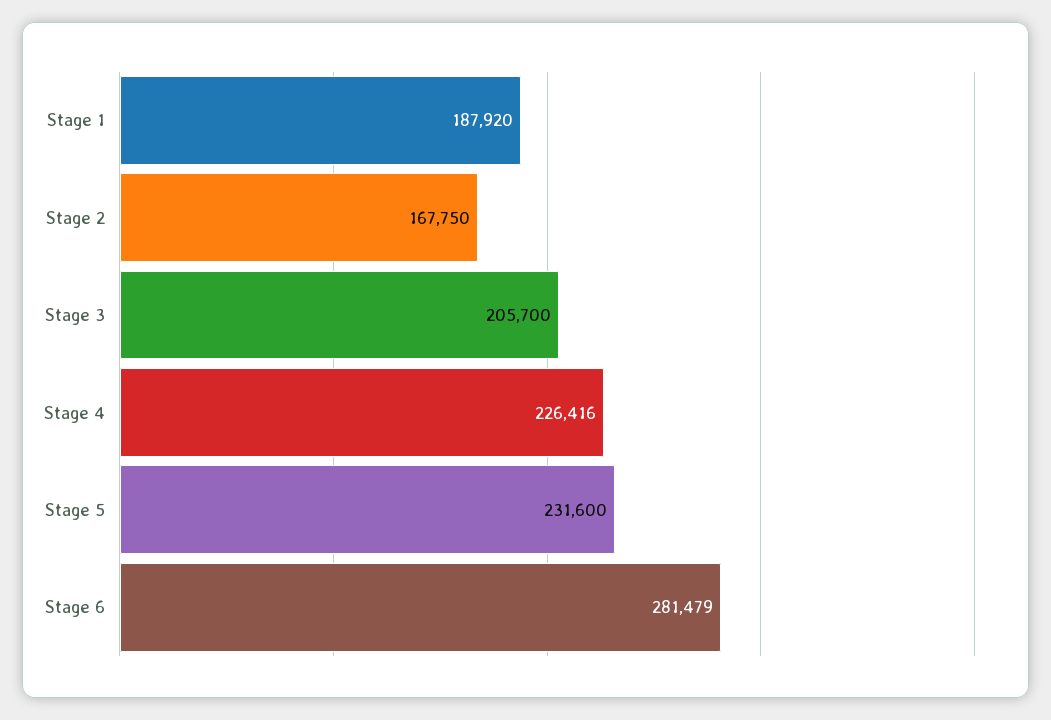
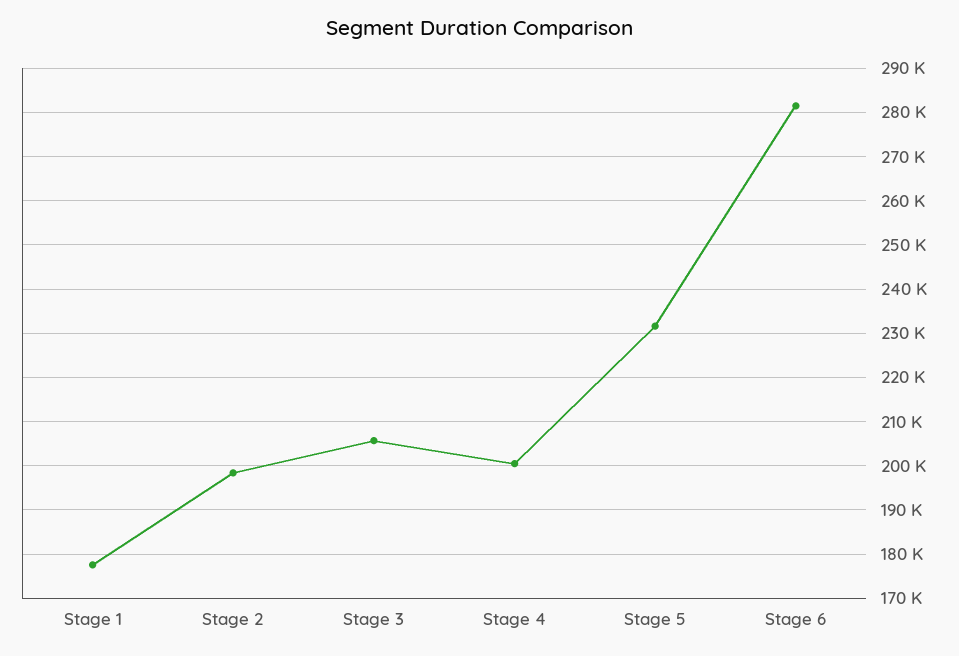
Stage 1: 187920 -> 178000
Stage 2: 167750 -> 198000
Stage 4: 226416 -> 200000

